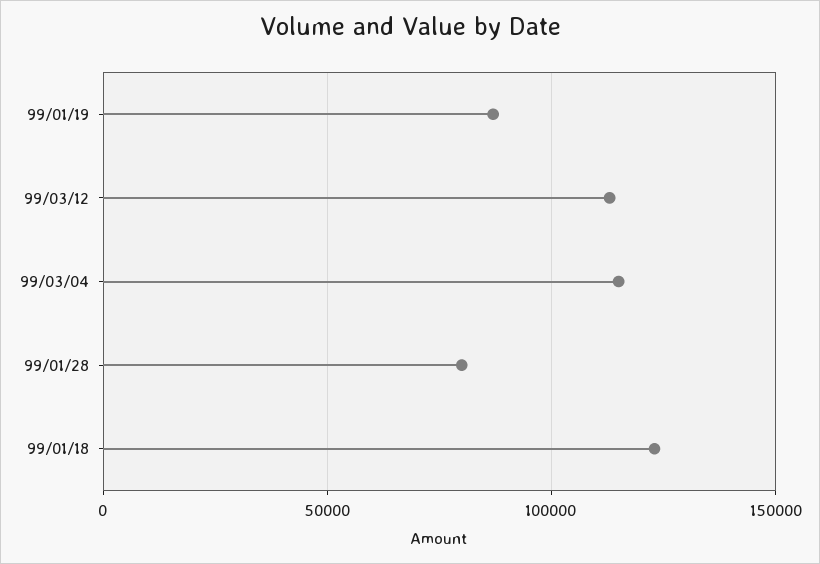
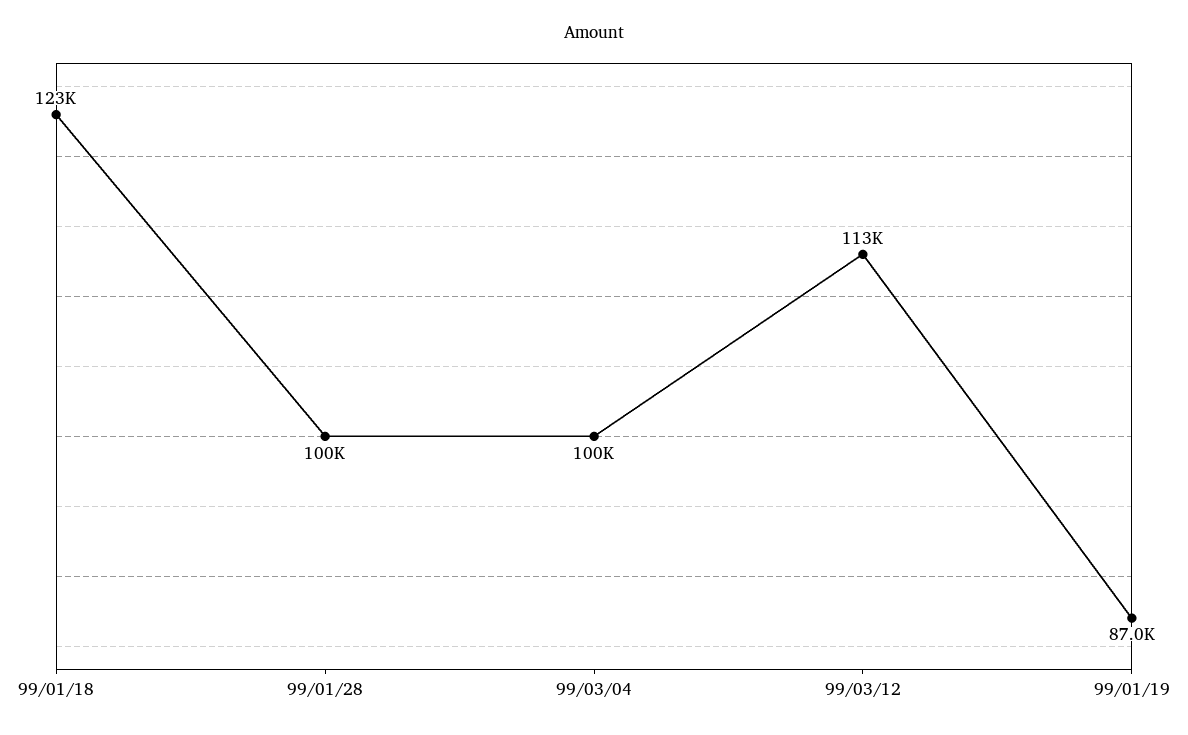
99/03/04: 115000 -> 100000
99/01/28: 80000 -> 100000

